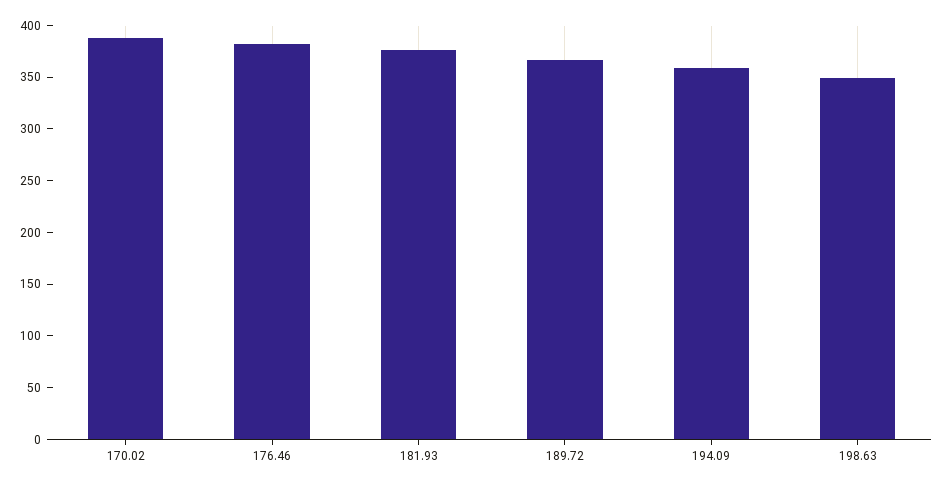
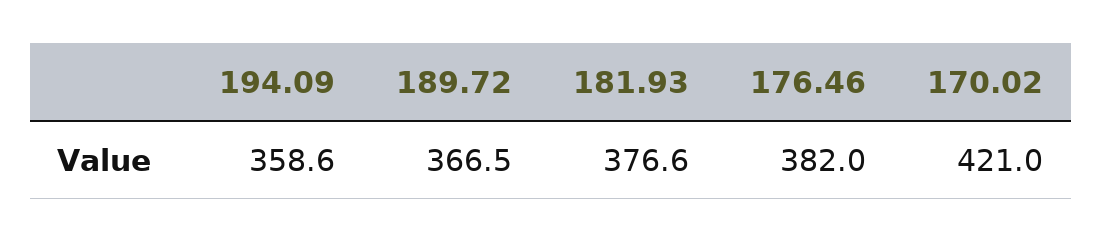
170.02: 390 -> 421
198.63: 350 -> none

